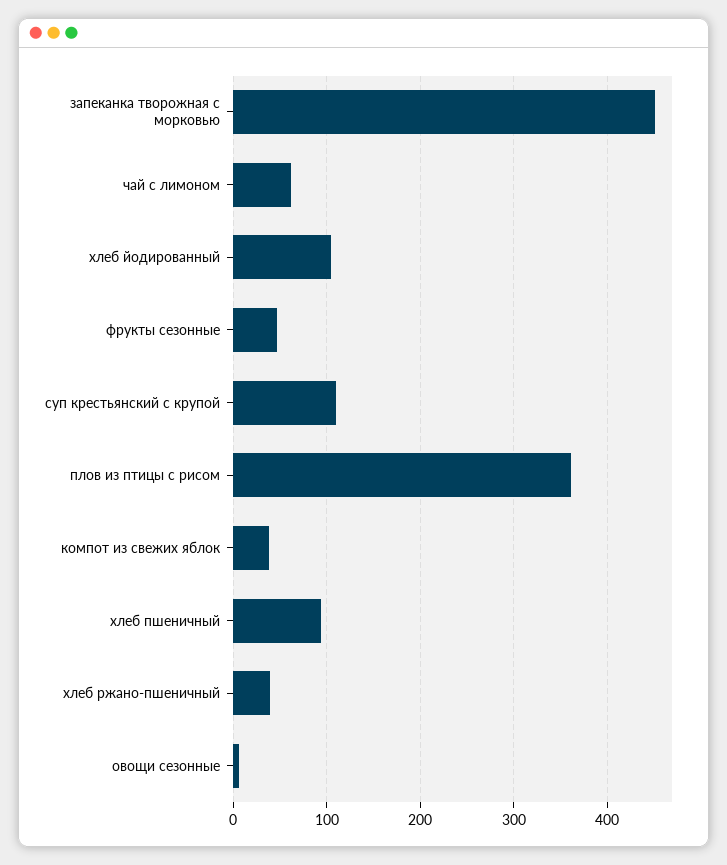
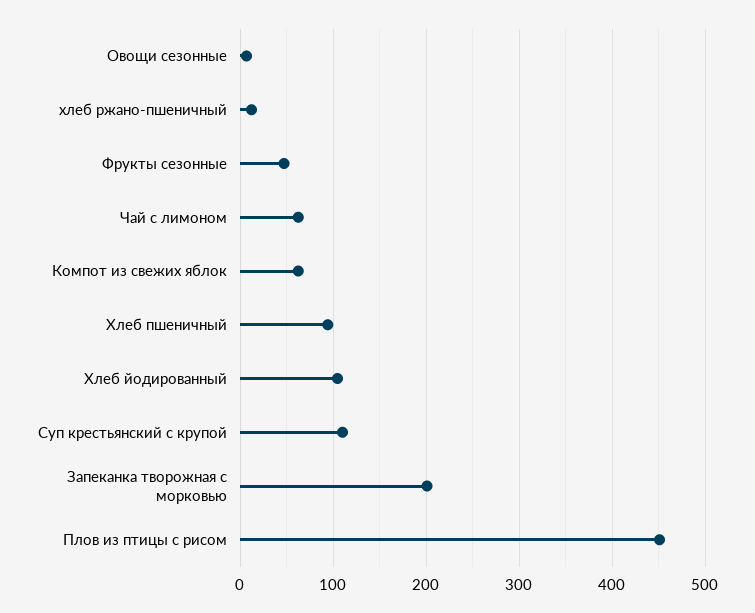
запеканка творожная с морковью: 450 -> 200
плов из птицы с рисом: 360 -> 450
компот из свежих яблок: 40 -> 60
хлеб ржано-пшеничный: 40 -> 10

